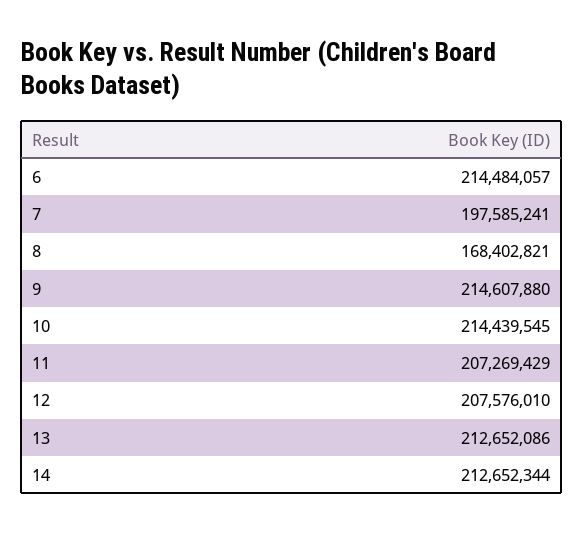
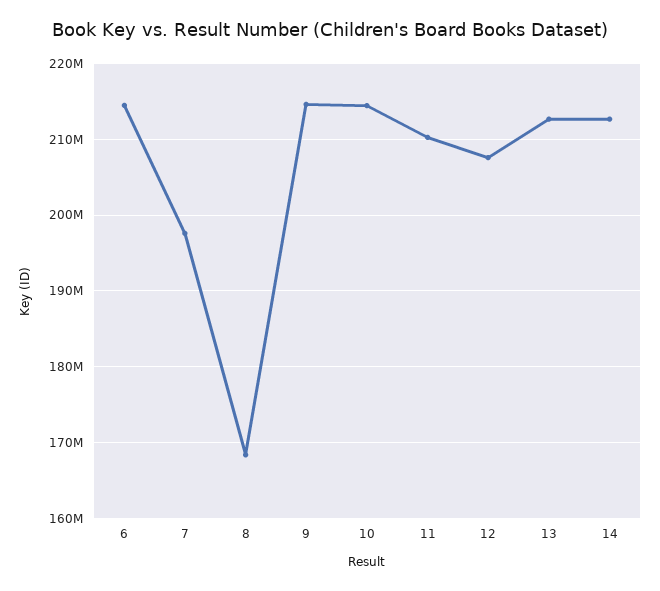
11: 207269429 -> 210000000

